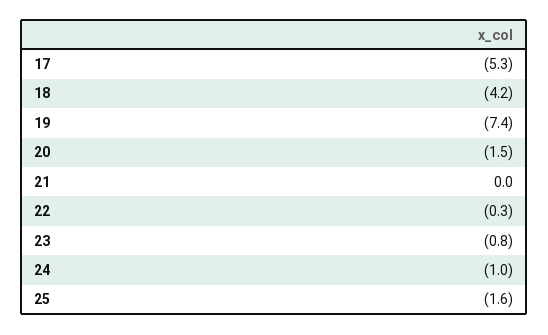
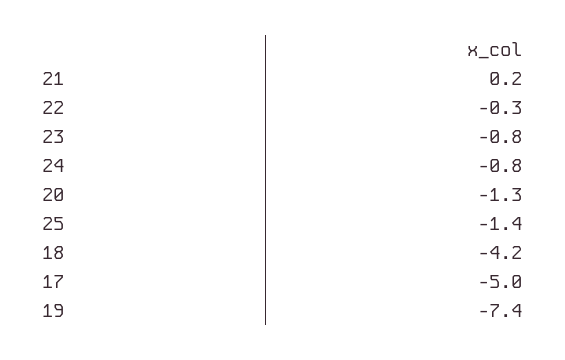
17: -5.3 -> -5
20: -1.5 -> -1.3
21: 0 -> 0.2
24: -1 -> -0.8
25: -1.6 -> -1.4

